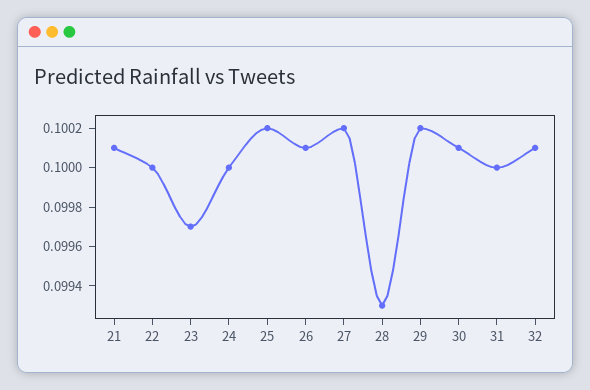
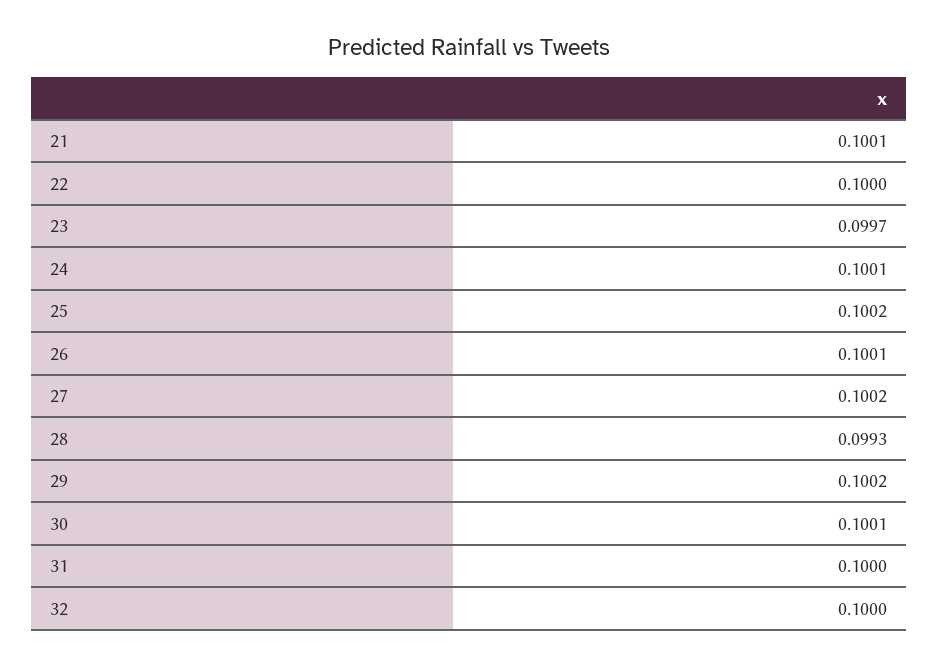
24: 0.1 -> 0.1001
32: 0.1001 -> 0.1

